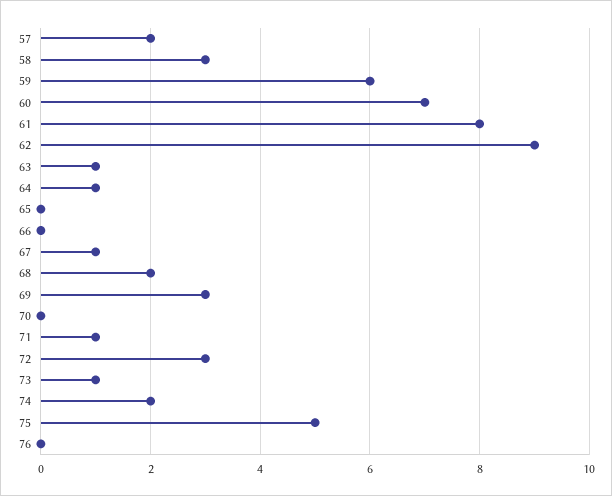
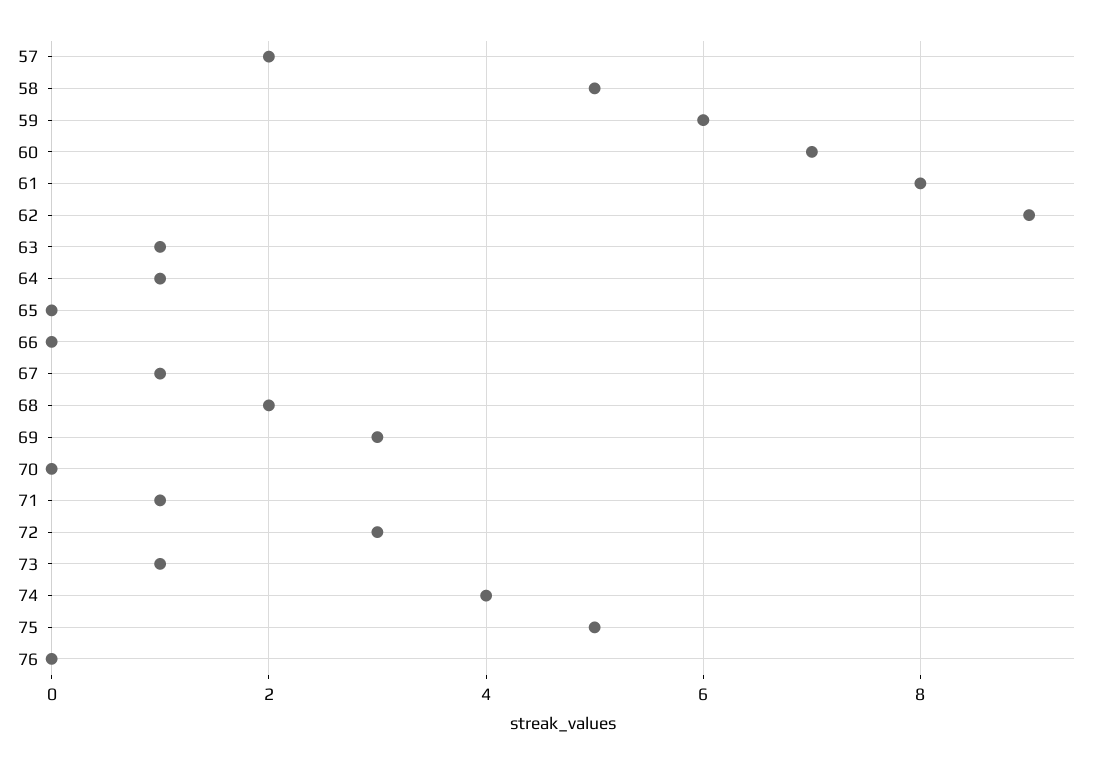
58: 3 -> 5
74: 2 -> 4

